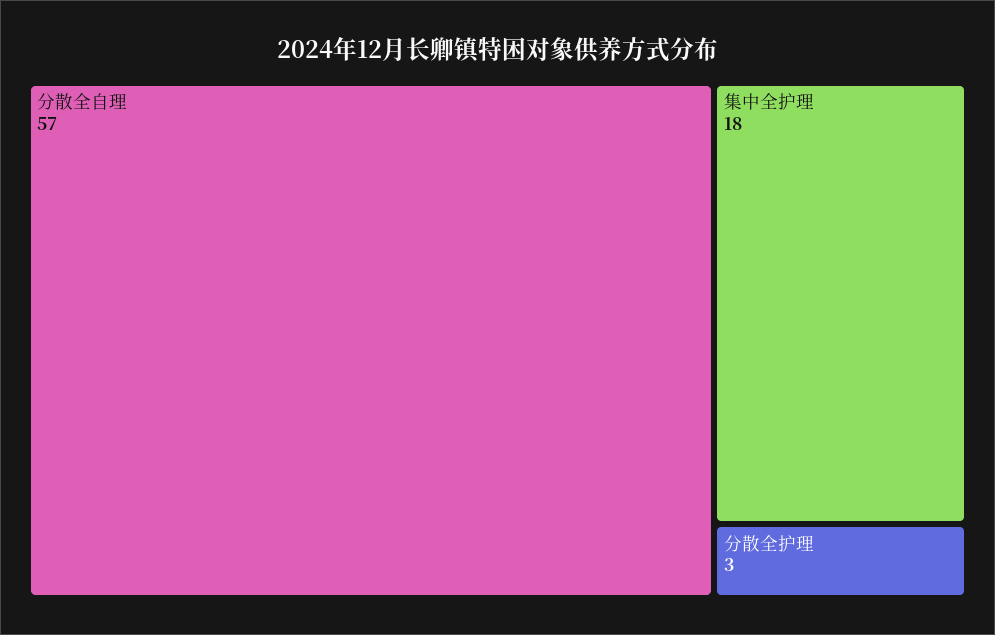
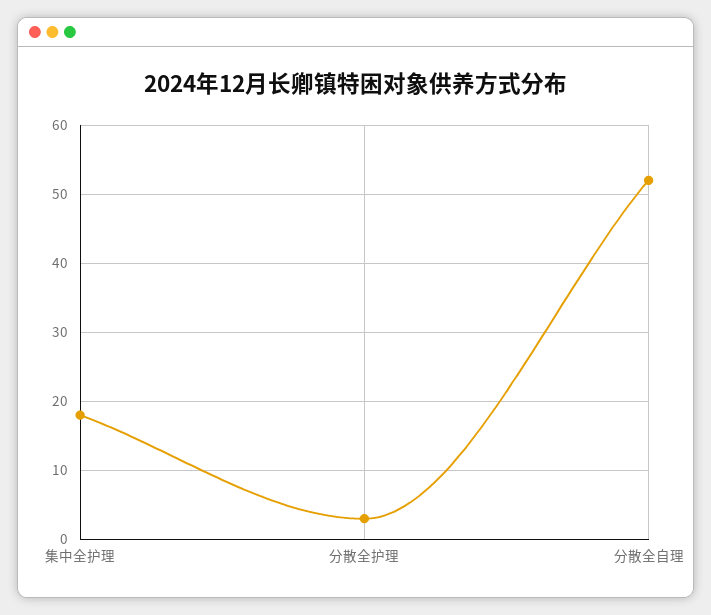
分散全自理: 57 -> 52

